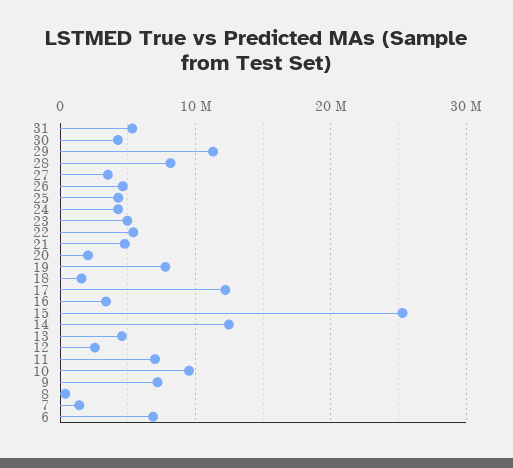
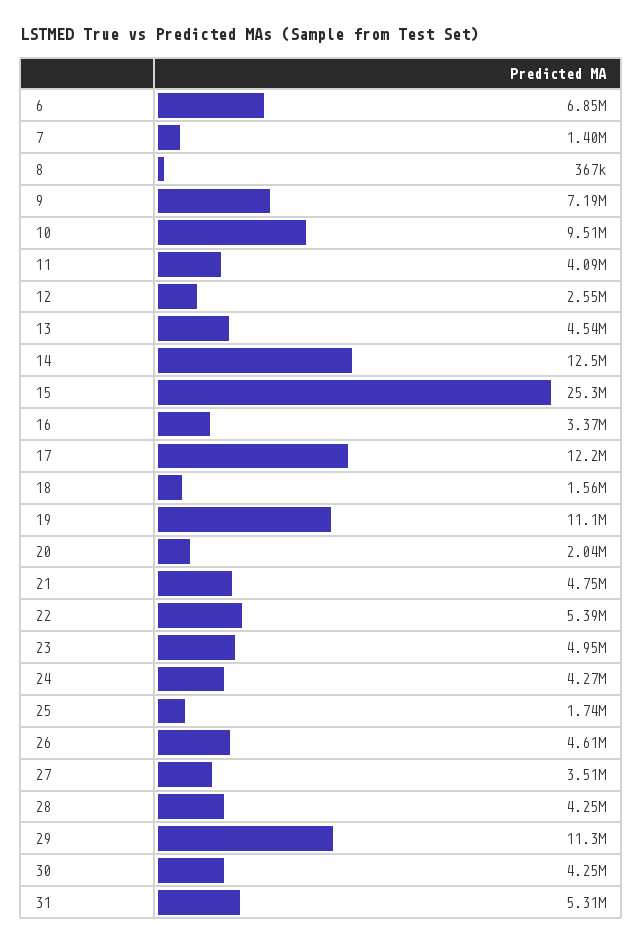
28: 8000000 -> 4250000
25: 4000000 -> 1740000
19: 8000000 -> 11100000
11: 7000000 -> 4090000

